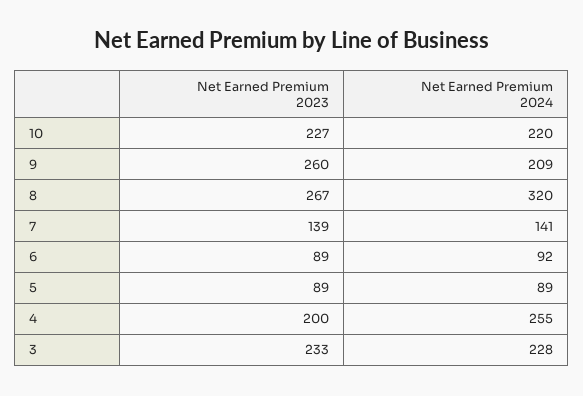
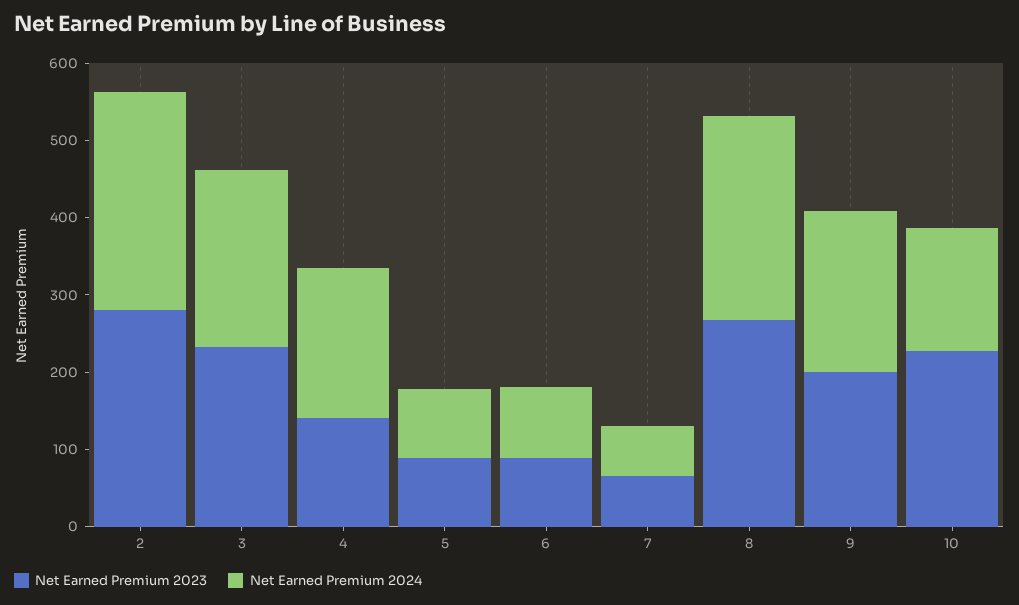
Net Earned Premium 2024, 10: 220 -> 160
Net Earned Premium 2023, 9: 260 -> 200
Net Earned Premium 2024, 8: 320 -> 260
Net Earned Premium 2023, 7: 139 -> 60
Net Earned Premium 2024, 7: 141 -> 60
Net Earned Premium 2023, 4: 200 -> 140
Net Earned Premium 2024, 4: 255 -> 200
Net Earned Premium 2023, 2: none -> 280
Net Earned Premium 2024, 2: none -> 280

